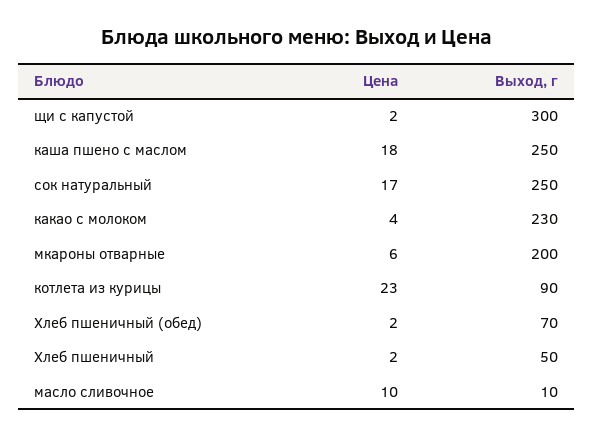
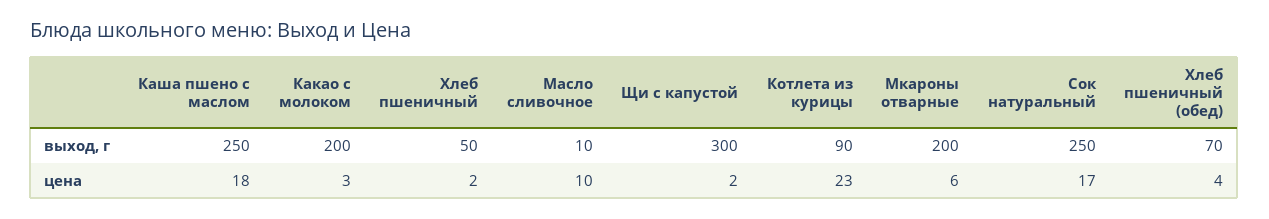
Цена, какао с молоком: 4 -> 3
Выход, г, какао с молоком: 230 -> 200
Цена, Хлеб пшеничный (обед): 2 -> 4

